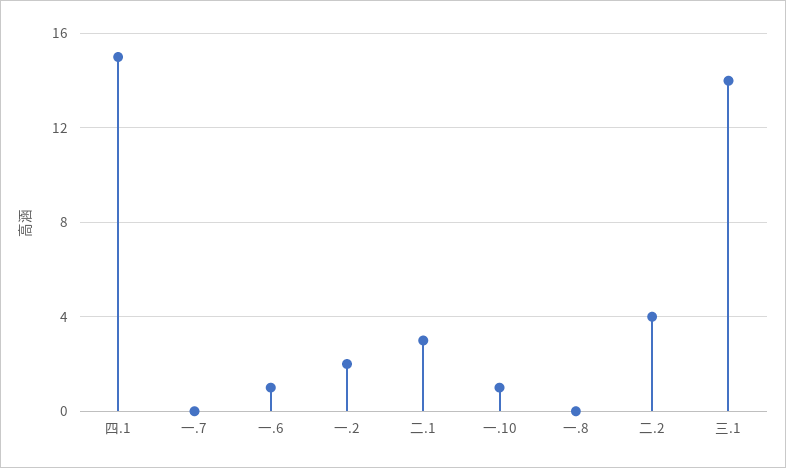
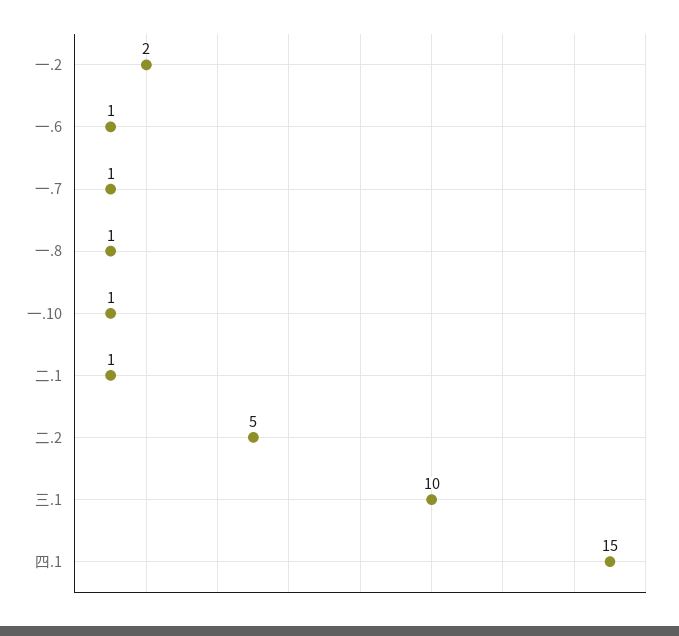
一.7: 0 -> 1
二.1: 3 -> 1
一.8: 0 -> 1
二.2: 4 -> 5
三.1: 14 -> 10

